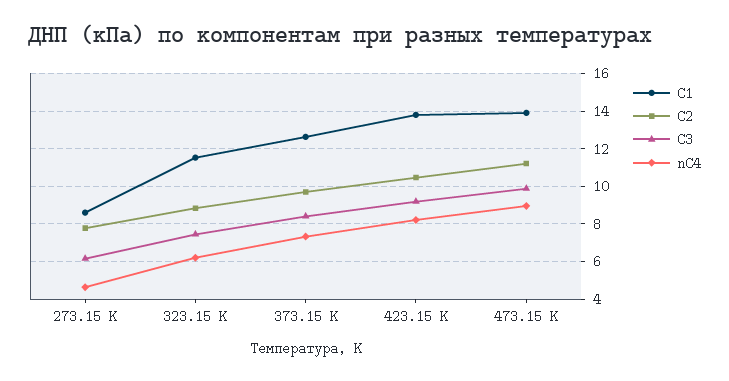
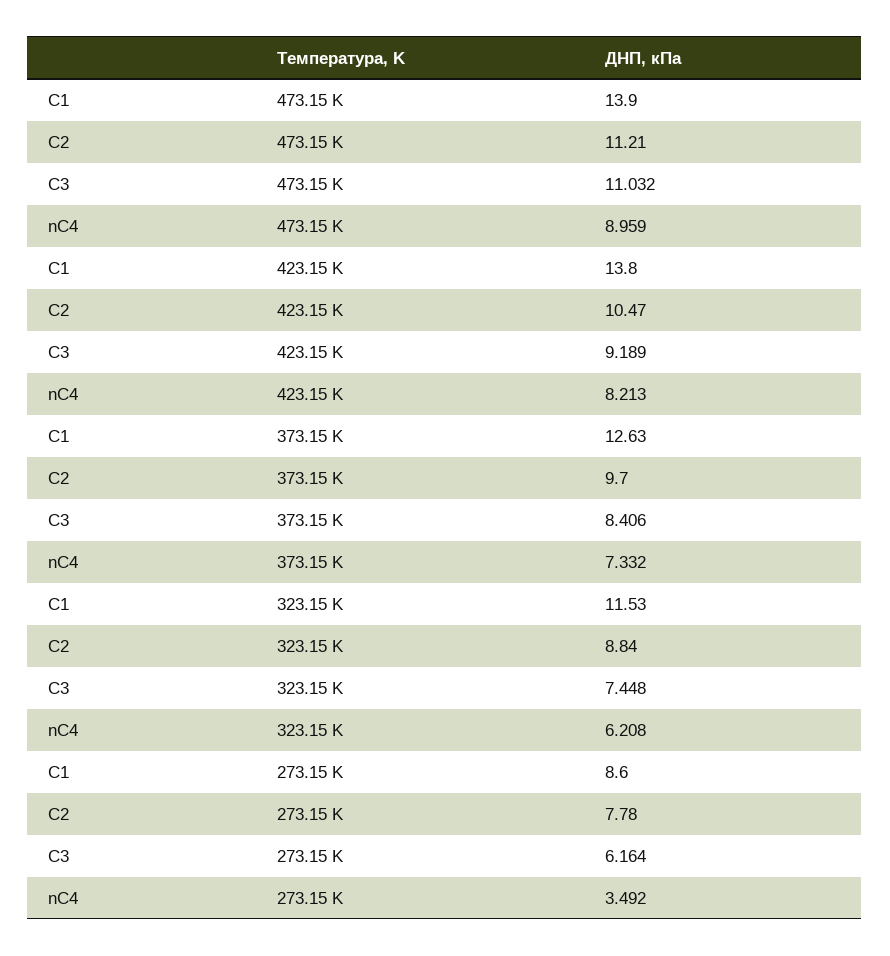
nC4, 273.15 K: 4.5 -> 3.492
С3, 473.15 K: 10 -> 11.032

